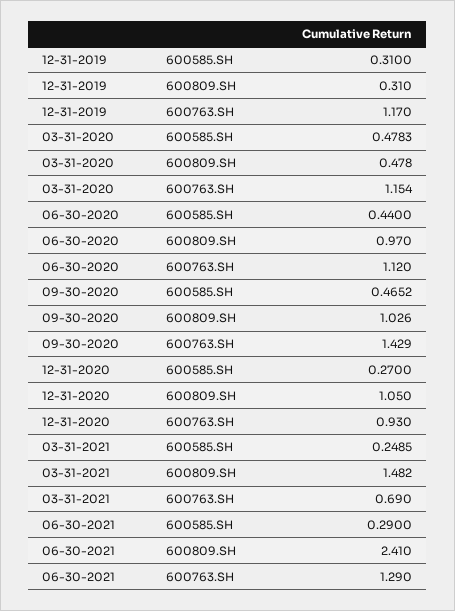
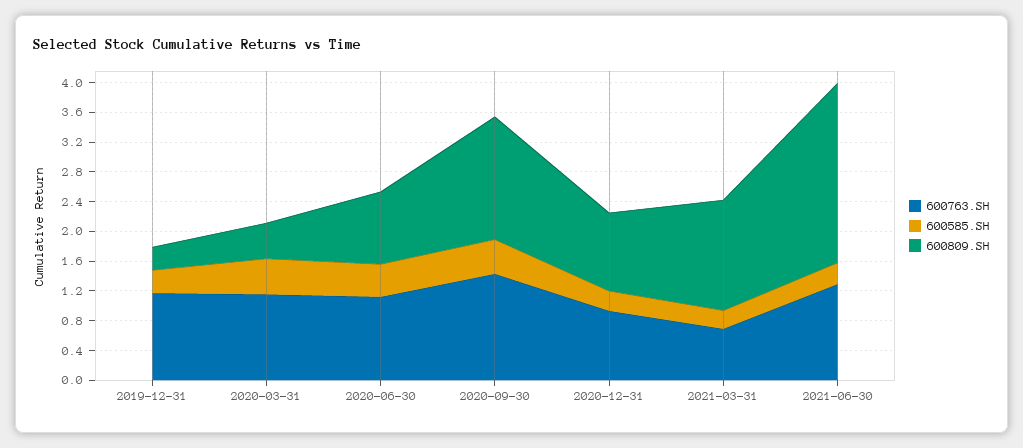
600809.SH, 09-30-2020: 1.026 -> 1.6

